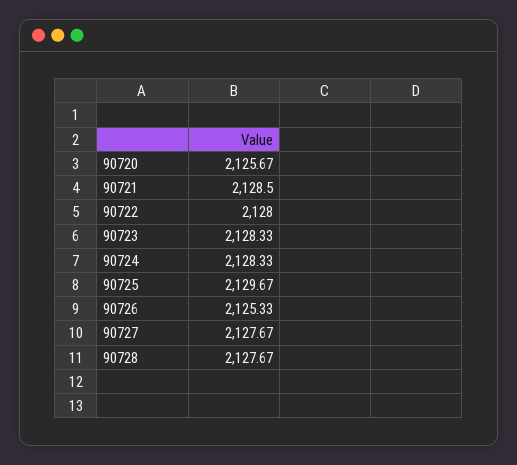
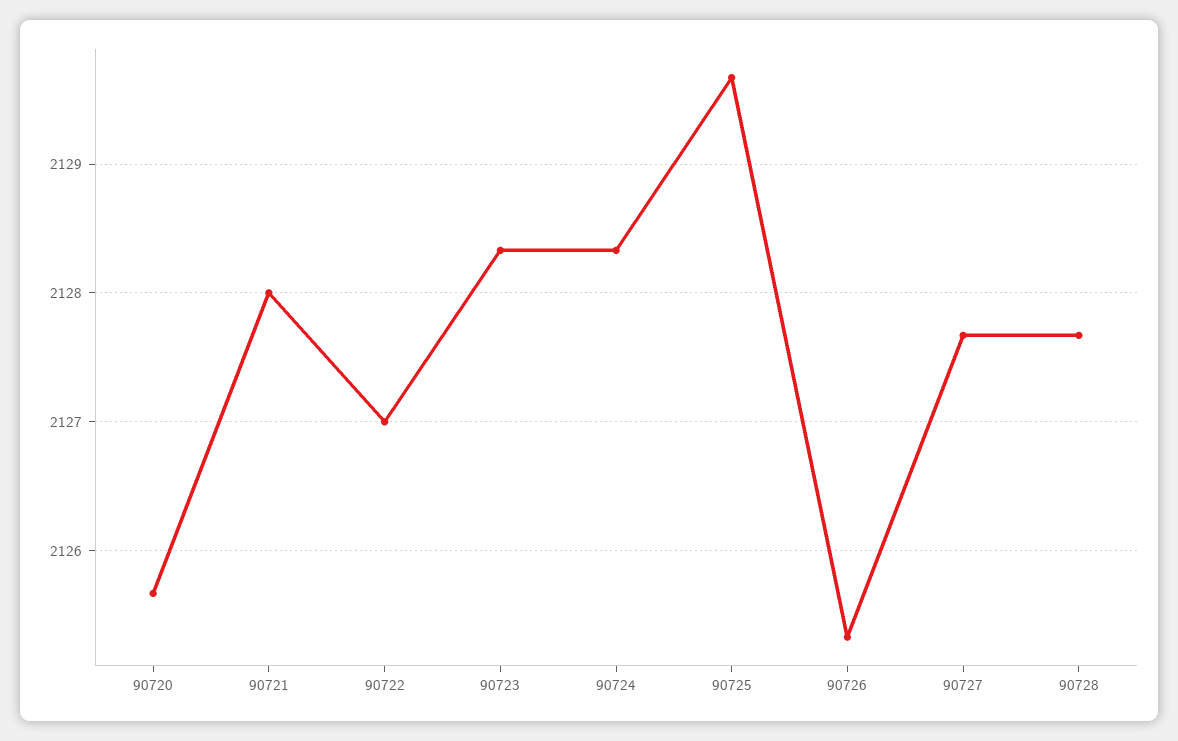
90721: 2128.5 -> 2128
90722: 2128 -> 2127

